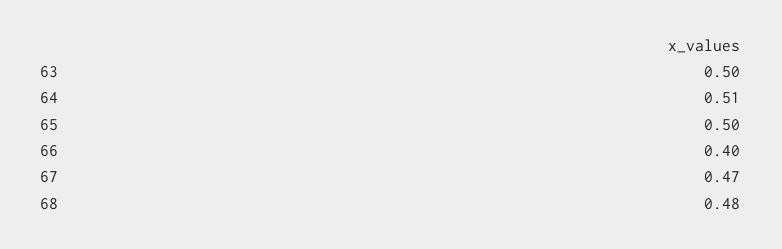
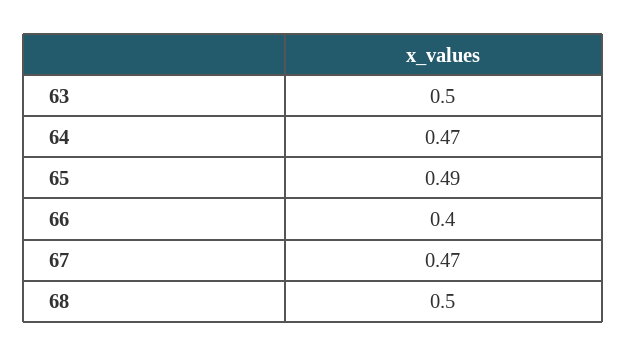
64: 0.51 -> 0.47
65: 0.5 -> 0.49
68: 0.48 -> 0.5

